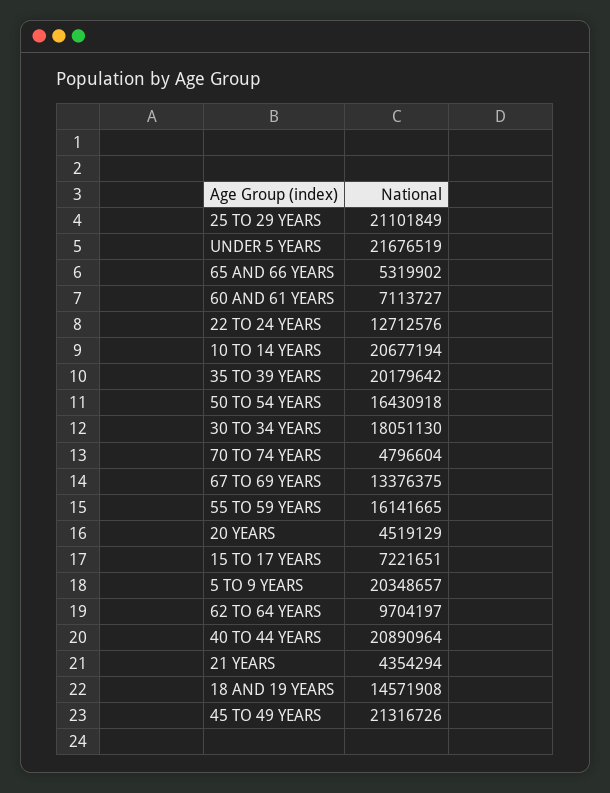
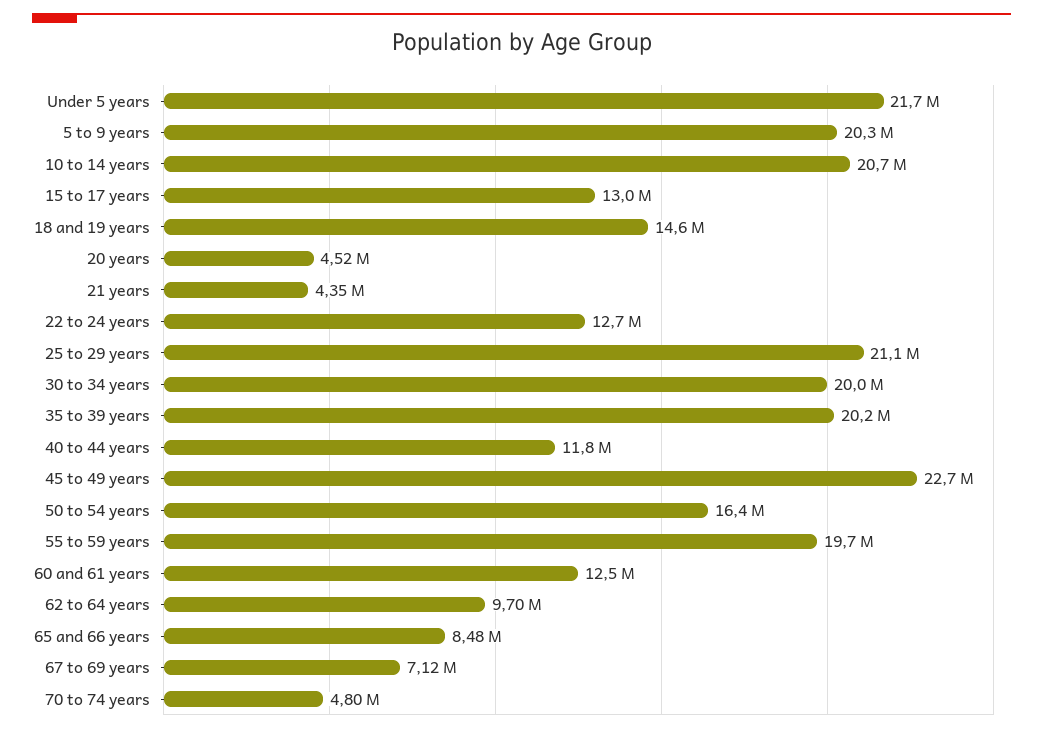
65 AND 66 YEARS: 5319902 -> 8480000
60 AND 61 YEARS: 7113727 -> 12500000
30 TO 34 YEARS: 18051130 -> 20000000
67 TO 69 YEARS: 13376375 -> 7120000
55 TO 59 YEARS: 16141665 -> 19700000
15 TO 17 YEARS: 7221651 -> 13000000
40 TO 44 YEARS: 20890964 -> 11800000
45 TO 49 YEARS: 21316726 -> 22700000

